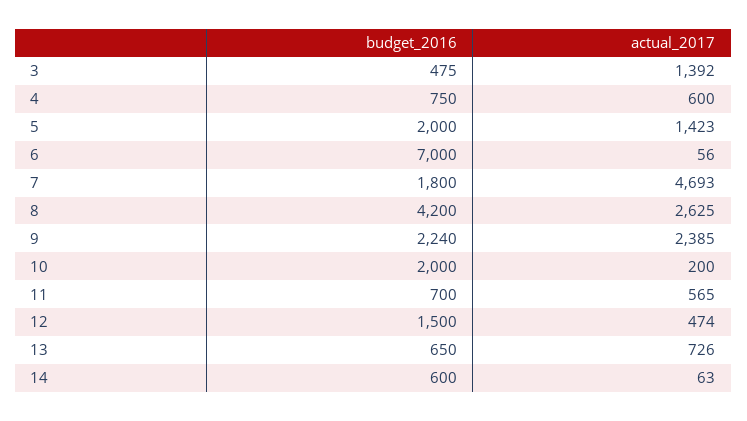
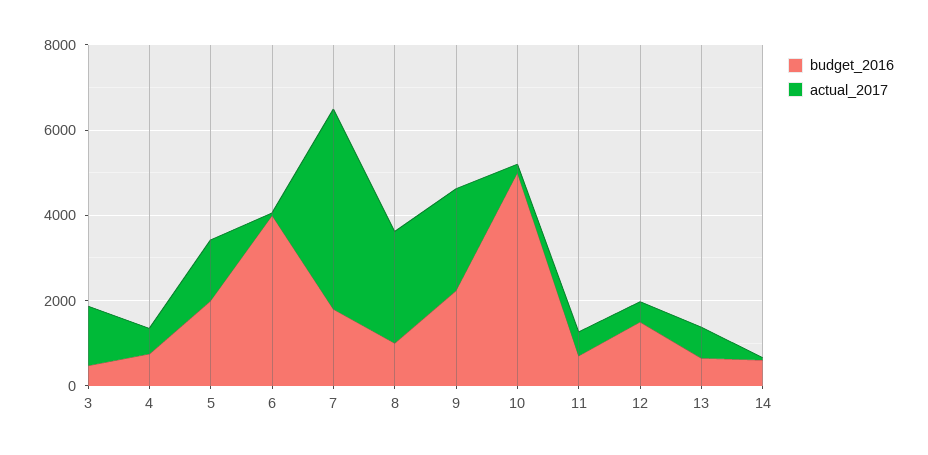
budget_2016, 6: 7000 -> 4000
budget_2016, 8: 4200 -> 1000
budget_2016, 10: 2000 -> 5000

